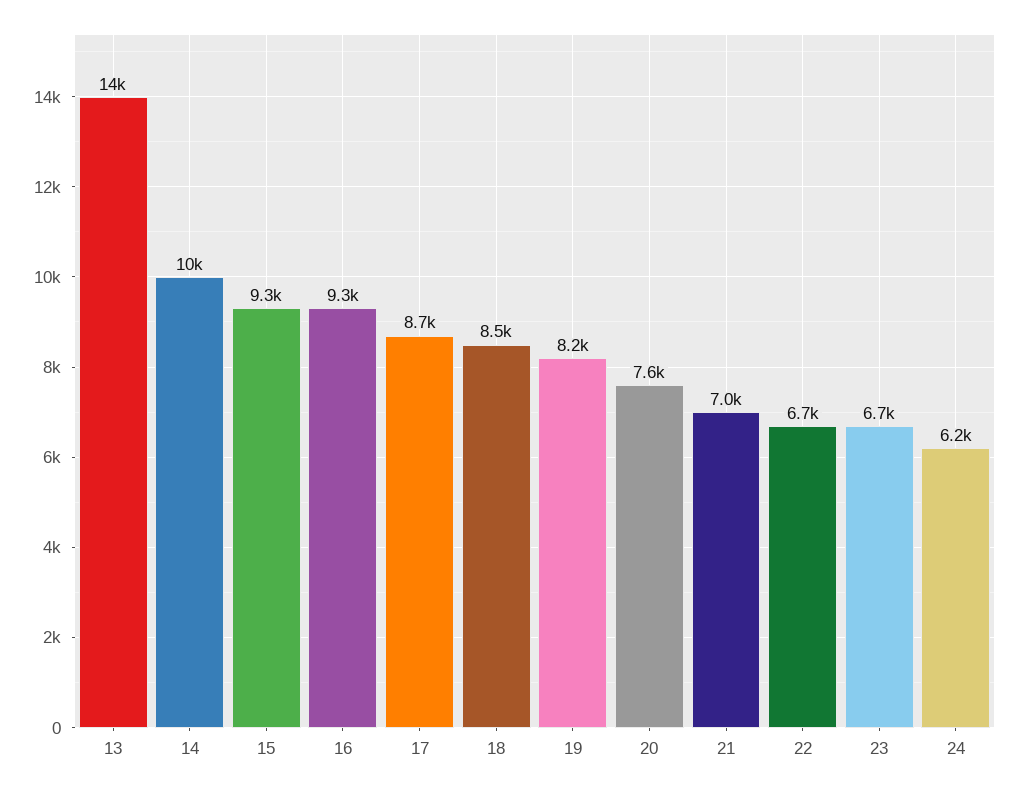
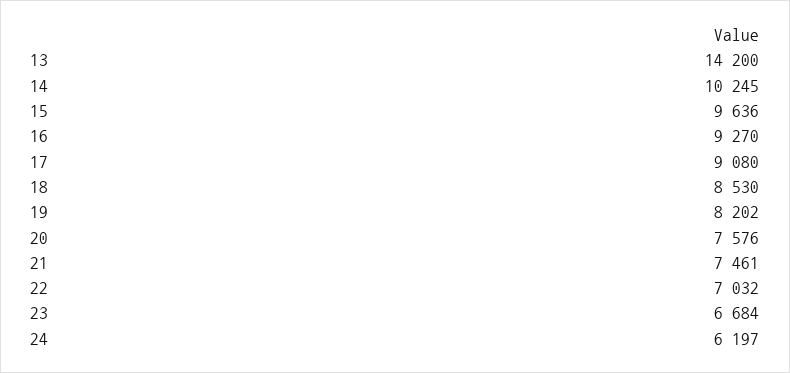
15: 9300 -> 9636
17: 8700 -> 9080
21: 7000 -> 7461
22: 6700 -> 7032

